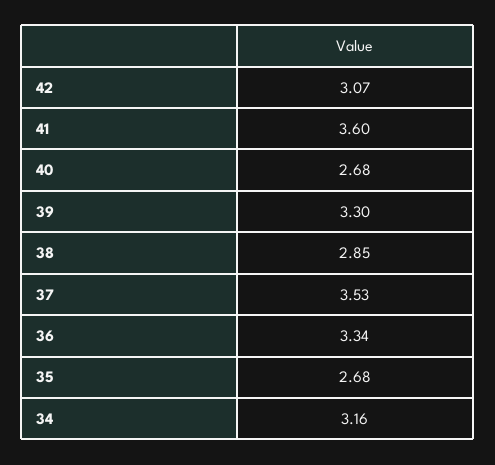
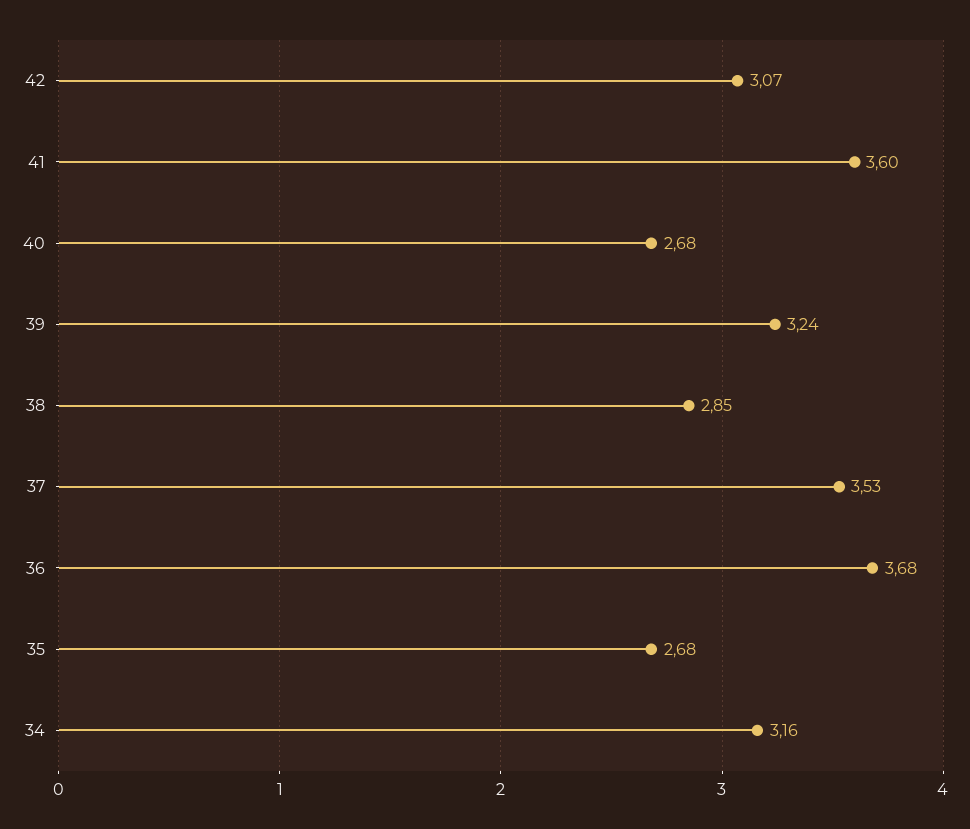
39: 3.3 -> 3.24
36: 3.34 -> 3.68

